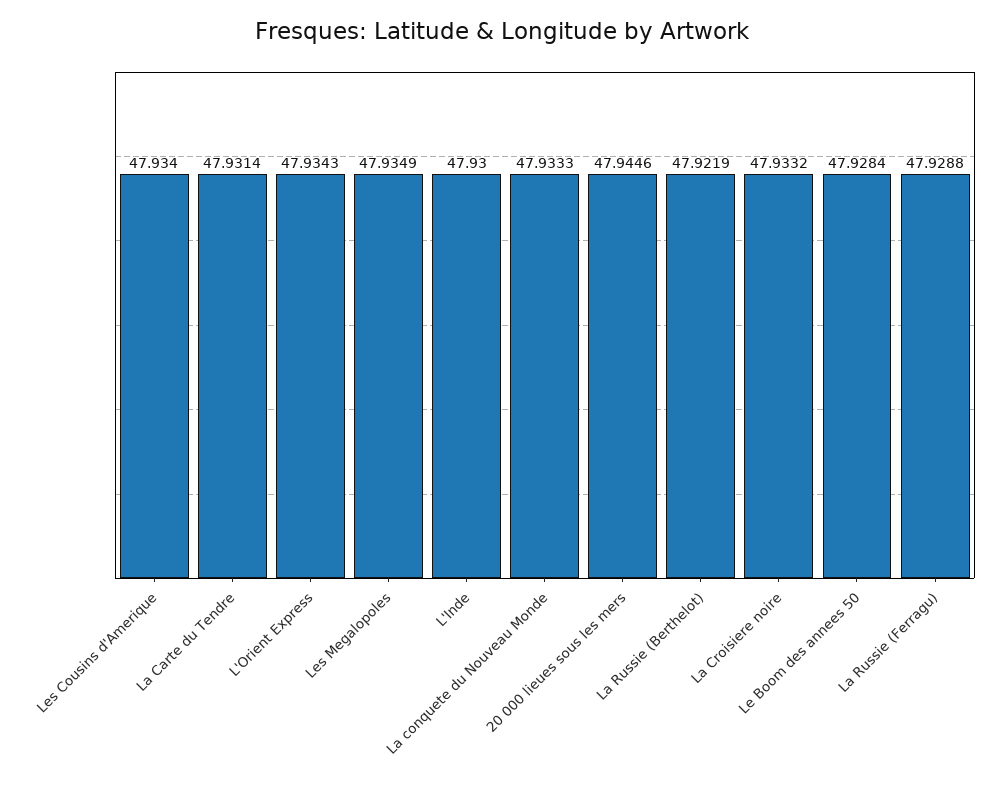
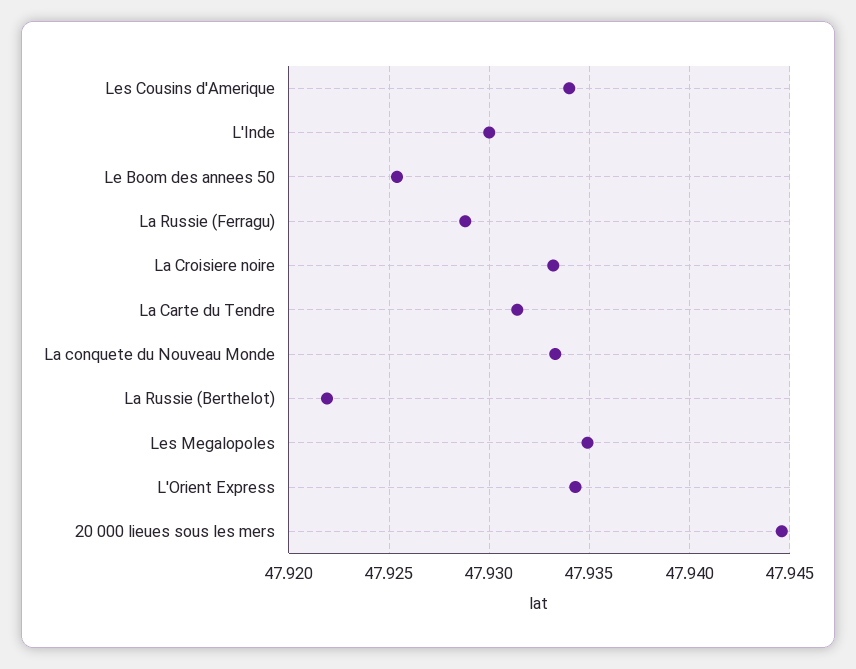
Le Boom des annees 50: 47.9284 -> 47.9255

